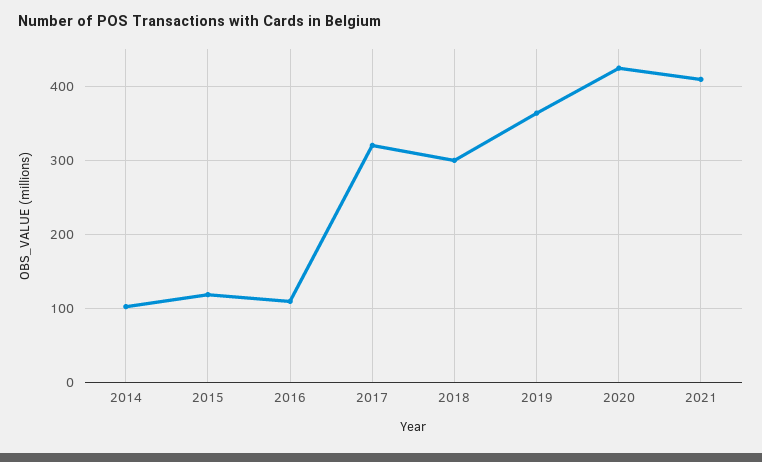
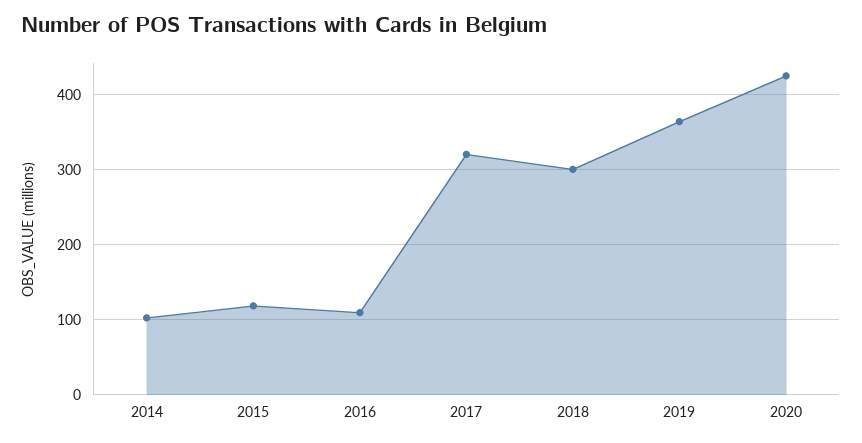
2021: 410 -> none

